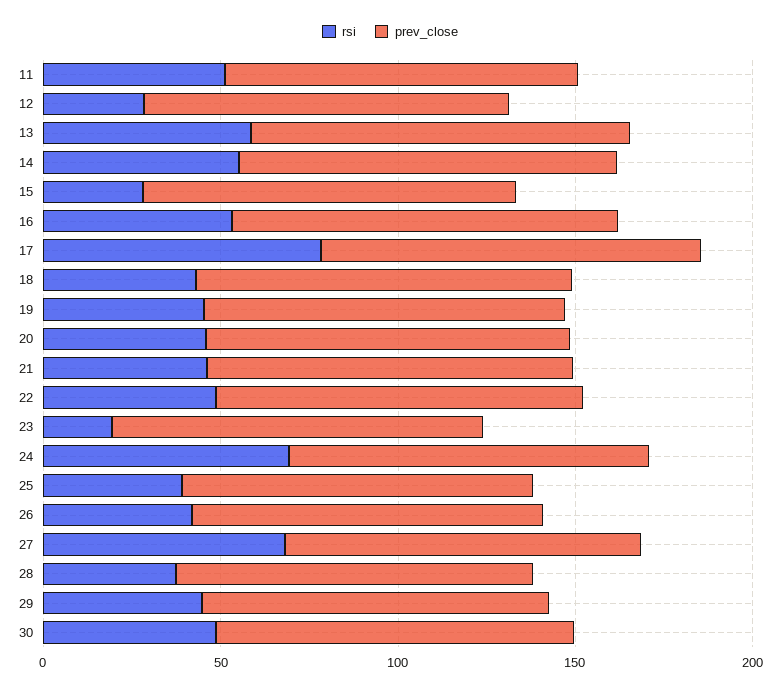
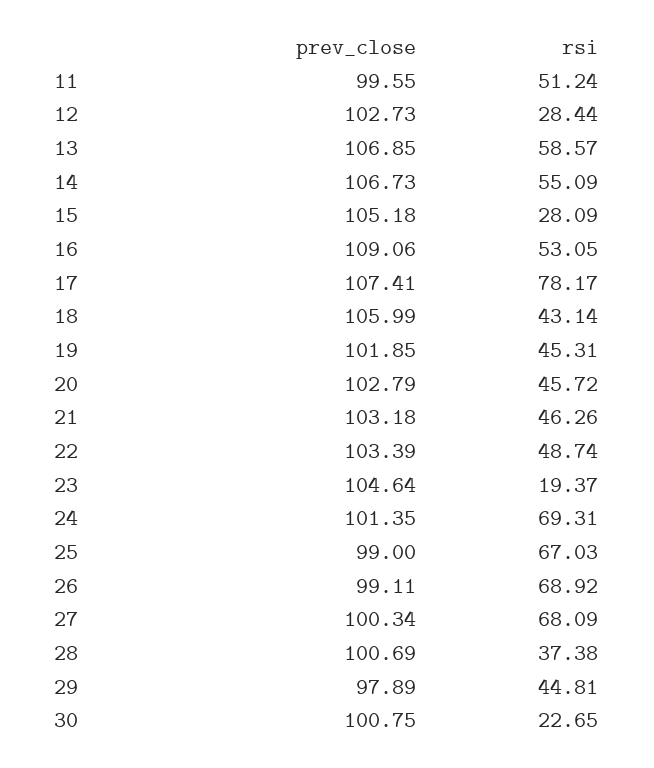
rsi, 25: 40 -> 67.03
rsi, 26: 40 -> 68.92
rsi, 30: 50 -> 22.65

